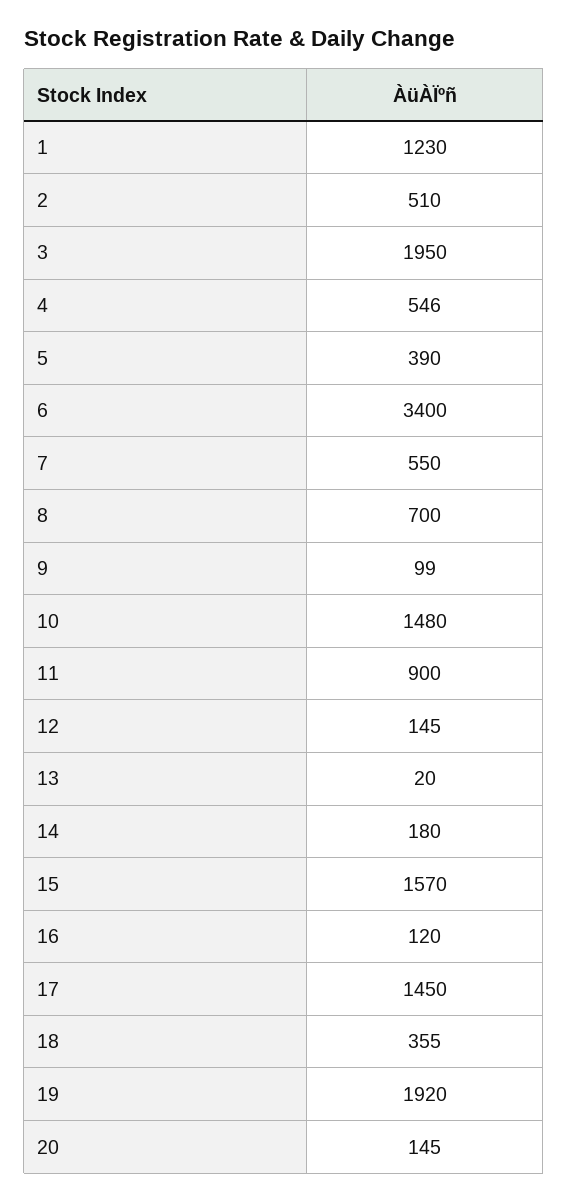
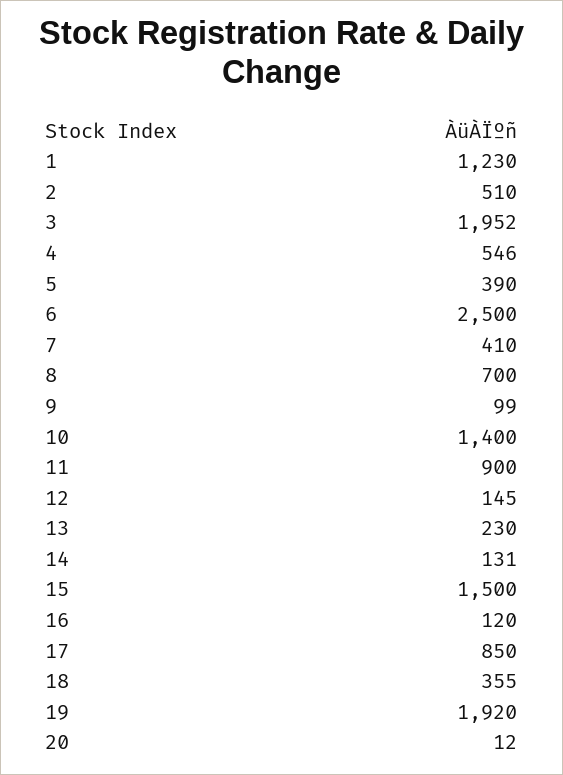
3: 1950 -> 1952
6: 3400 -> 2500
7: 550 -> 410
10: 1480 -> 1400
13: 20 -> 230
14: 180 -> 131
15: 1570 -> 1500
17: 1450 -> 850
20: 145 -> 12

